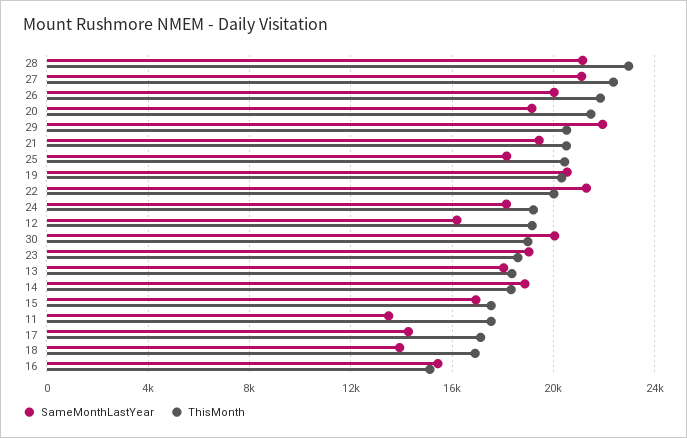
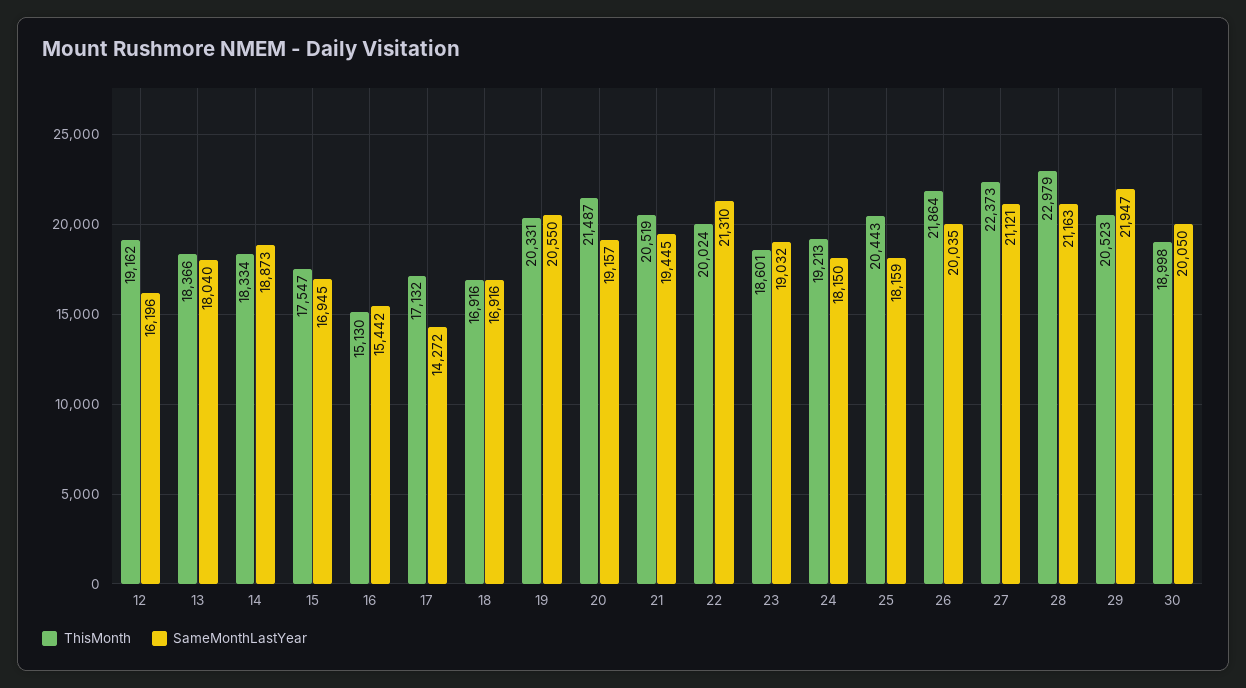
SameMonthLastYear, 11: 13500 -> none
ThisMonth, 11: 17500 -> none
SameMonthLastYear, 18: 14000 -> 16916

